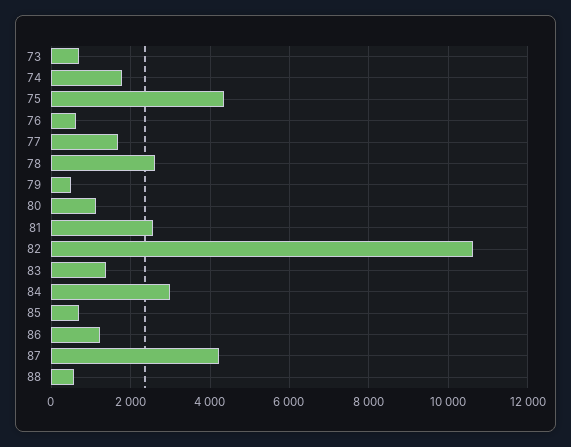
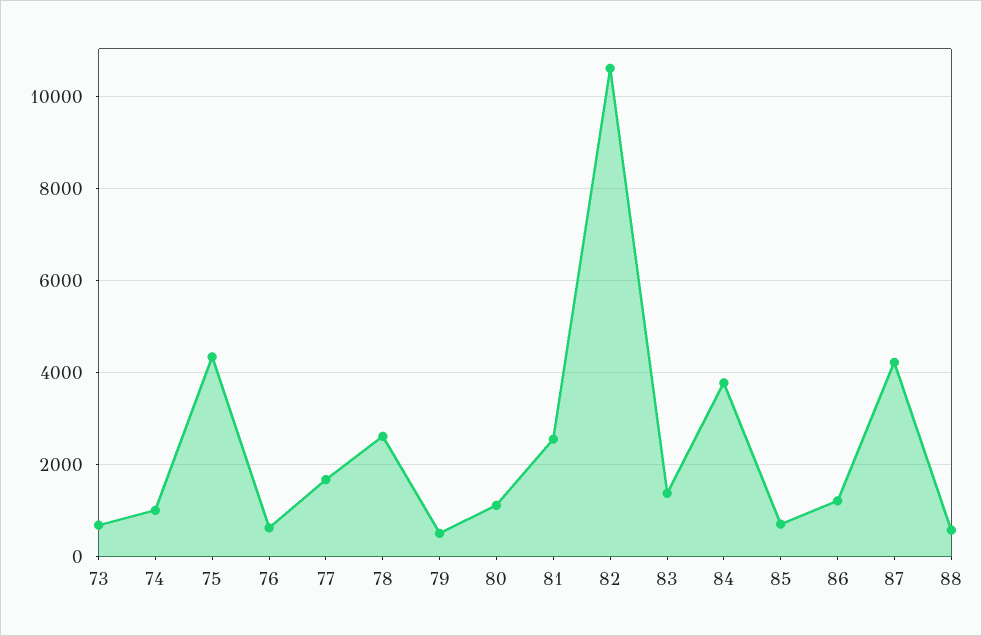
74: 1800 -> 1000
84: 3000 -> 3800

